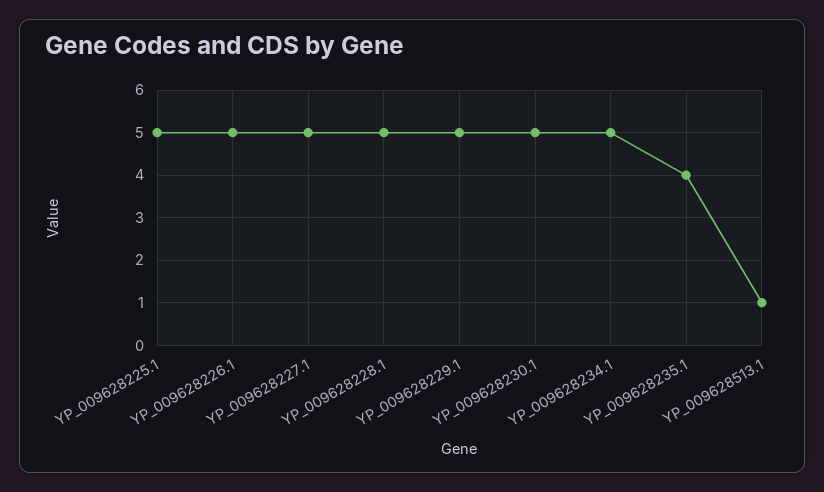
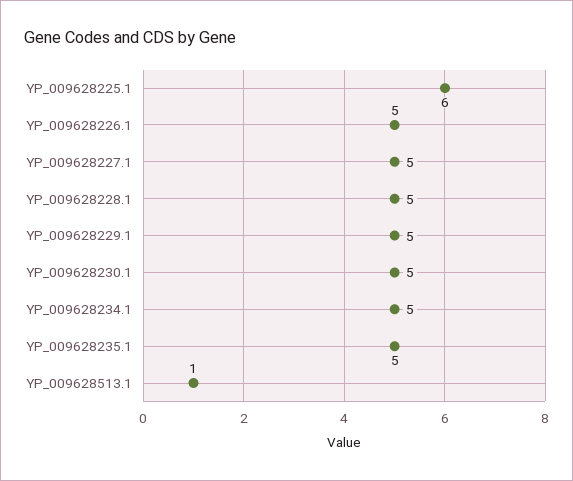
YP_009628225.1: 5 -> 6
YP_009628235.1: 4 -> 5

